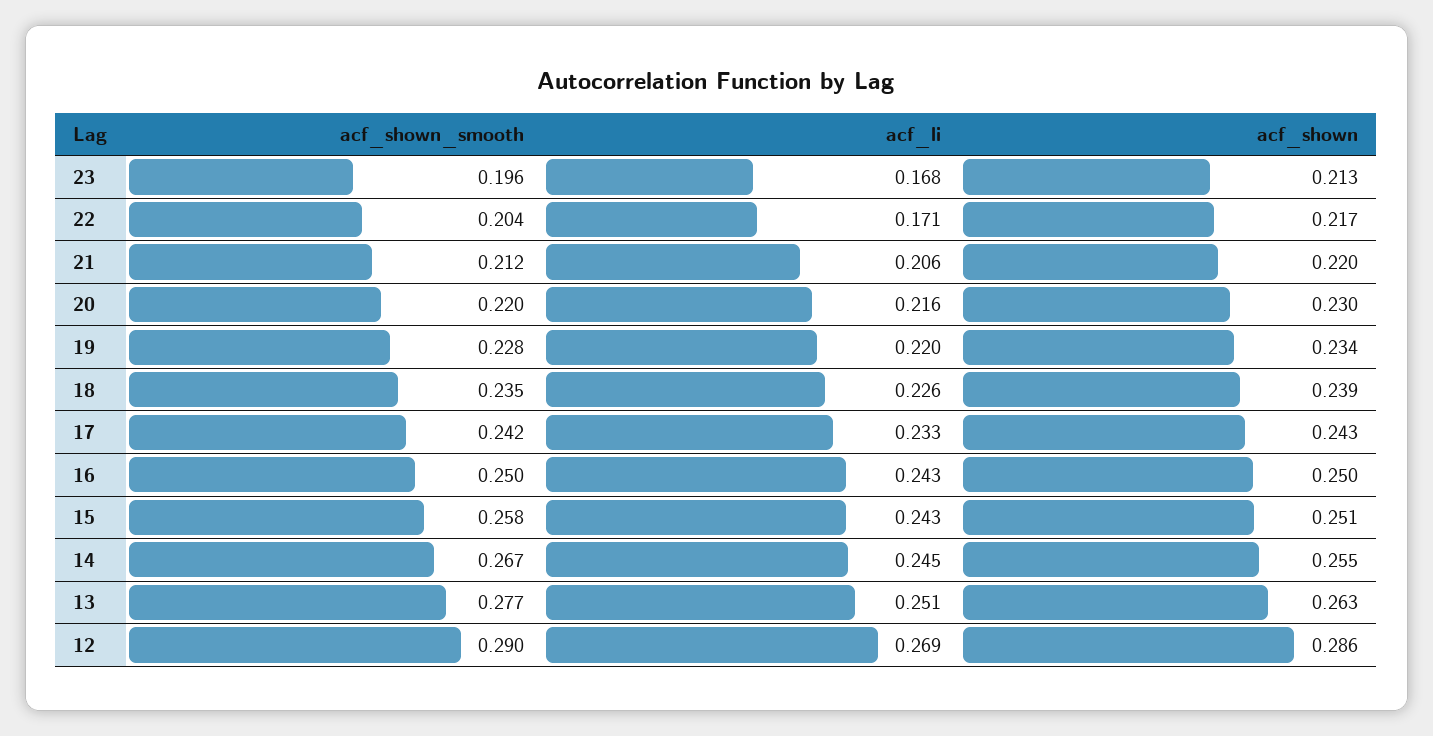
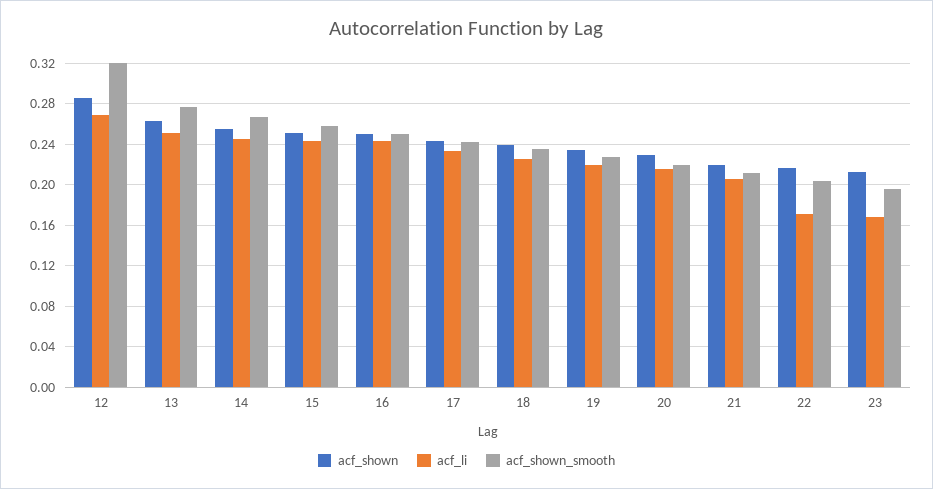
acf_shown_smooth, 12: 0.29 -> 0.32

